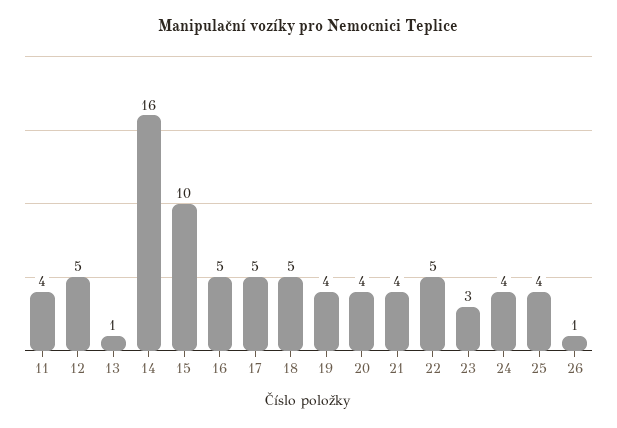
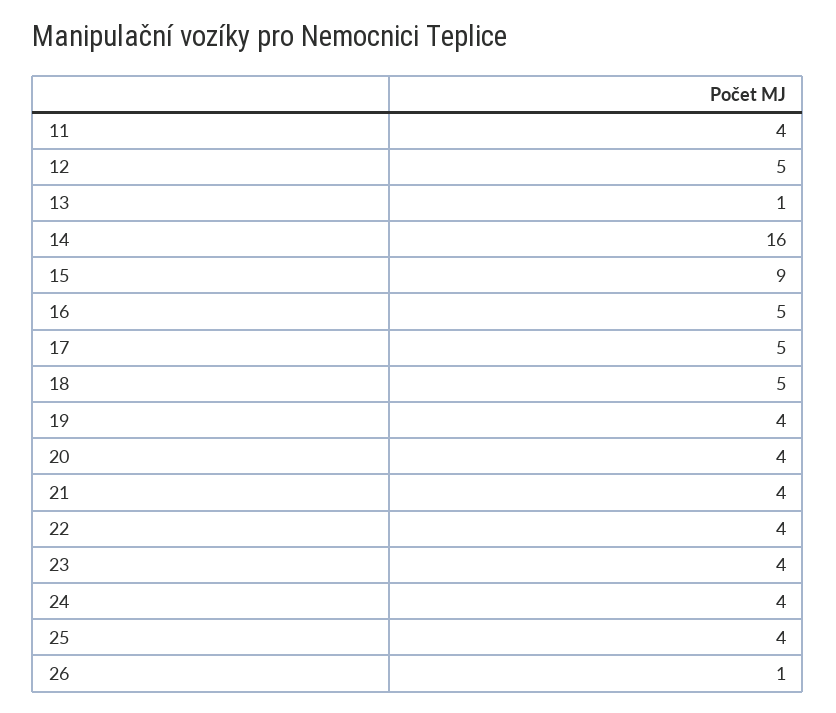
15: 10 -> 9
22: 5 -> 4
23: 3 -> 4

